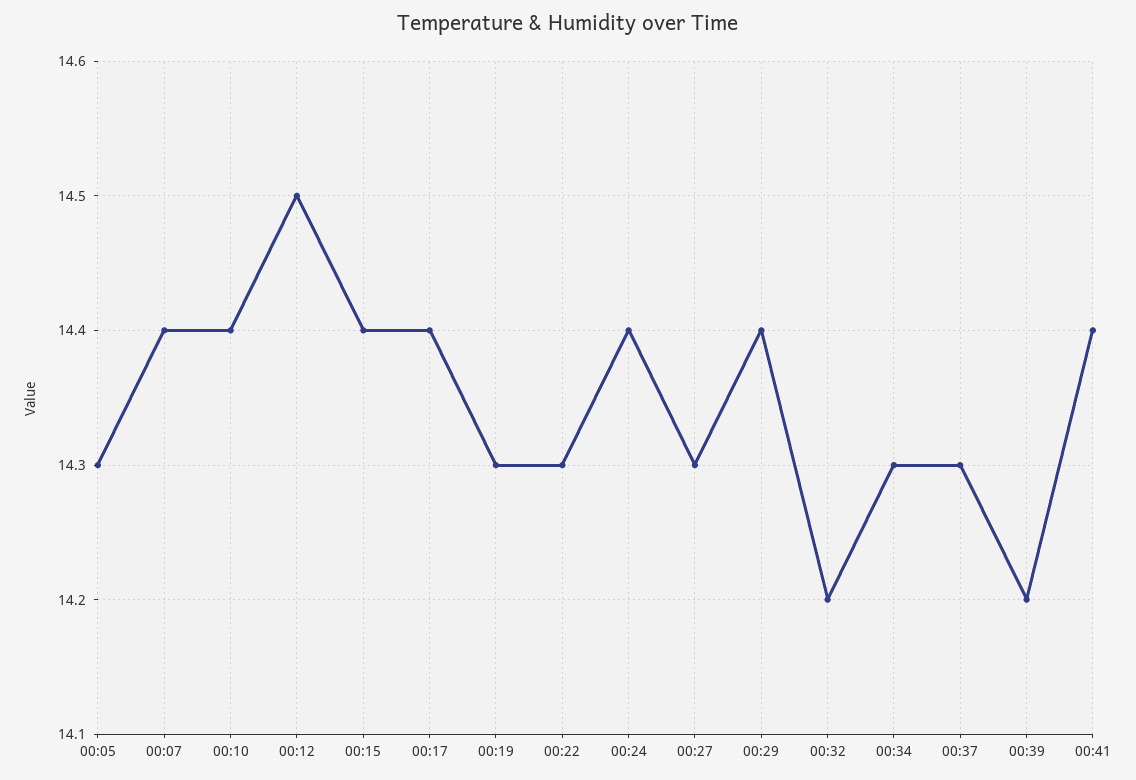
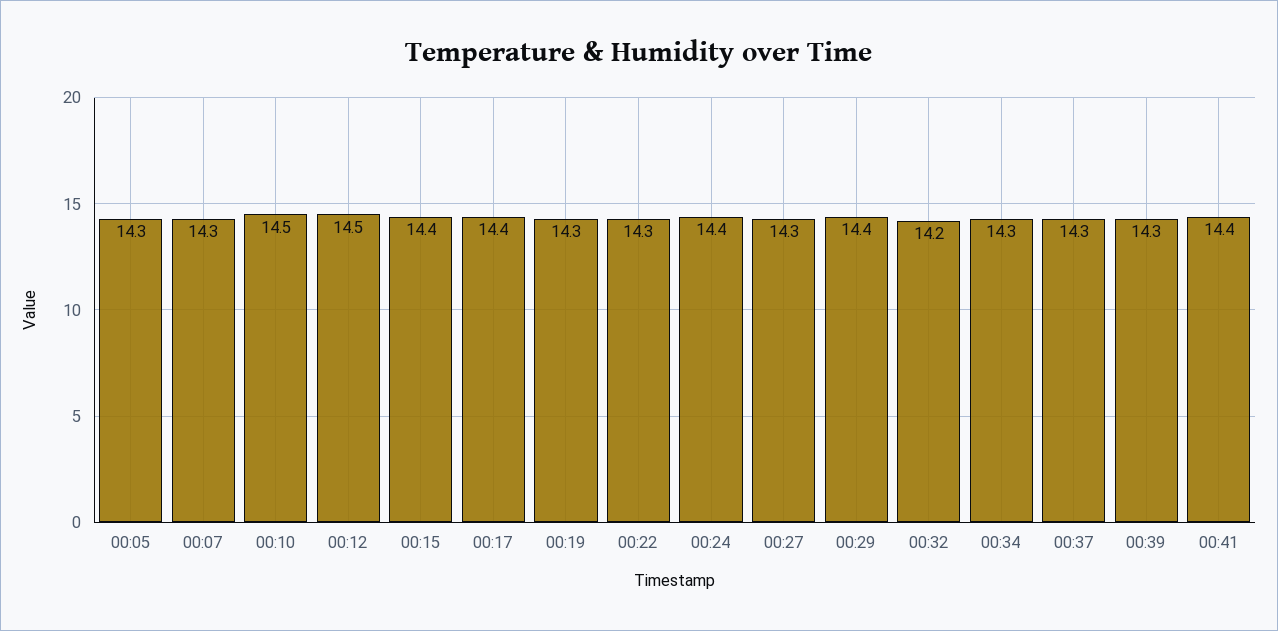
00:07: 14.4 -> 14.3
00:10: 14.4 -> 14.5
00:39: 14.2 -> 14.3

